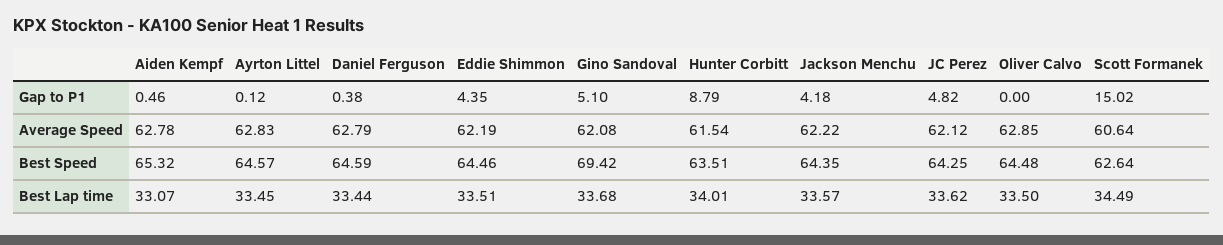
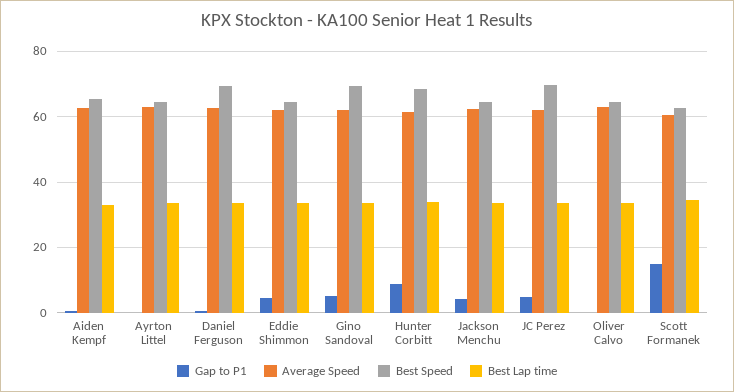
Best Speed, Daniel Ferguson: 64.59 -> 70
Best Speed, Hunter Corbitt: 63.51 -> 68
Best Speed, JC Perez: 64.25 -> 70

